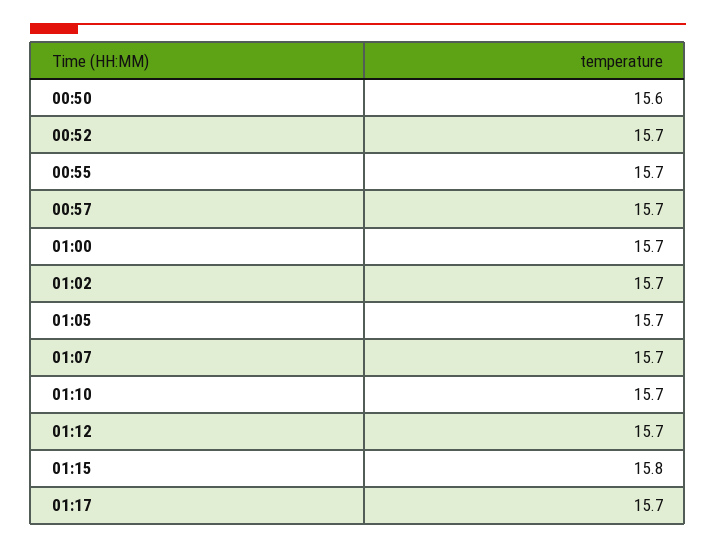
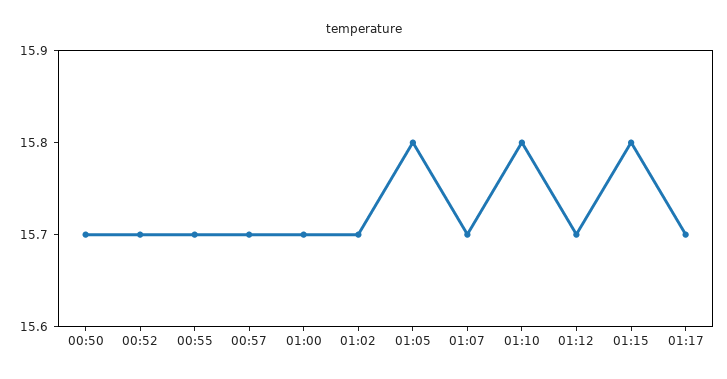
00:50: 15.6 -> 15.7
01:05: 15.7 -> 15.8
01:10: 15.7 -> 15.8

